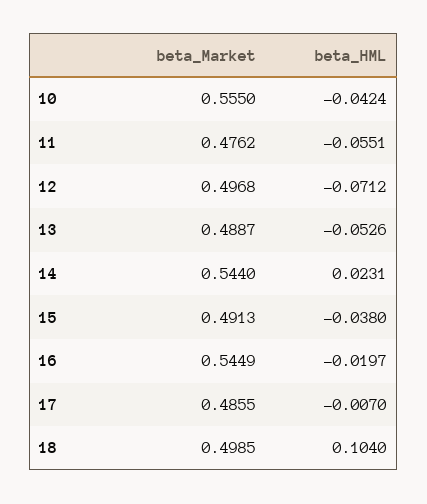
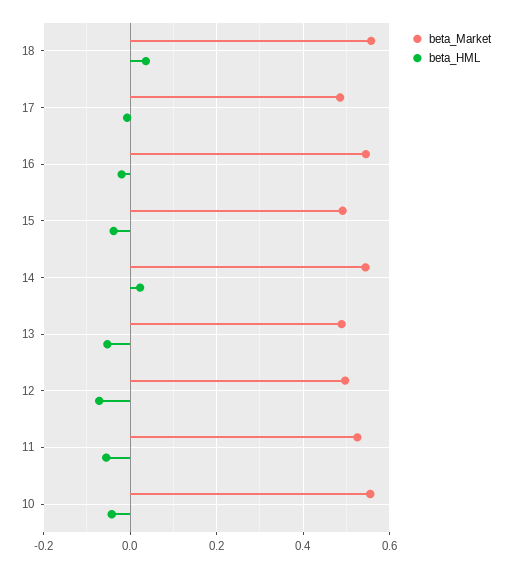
beta_Market, 11: 0.4762 -> 0.52
beta_Market, 18: 0.4985 -> 0.56
beta_HML, 18: 0.104 -> 0.04

